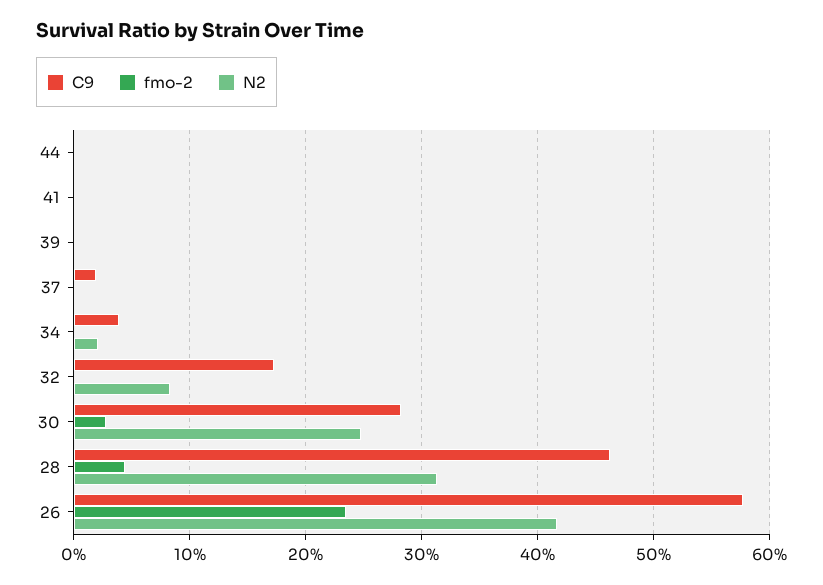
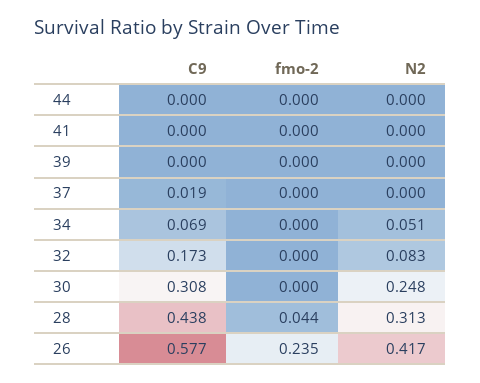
C9, 34: 0.04 -> 0.069
N2, 34: 0.02 -> 0.051
C9, 30: 0.28 -> 0.308
fmo-2, 30: 0.03 -> 0
C9, 28: 0.46 -> 0.438

